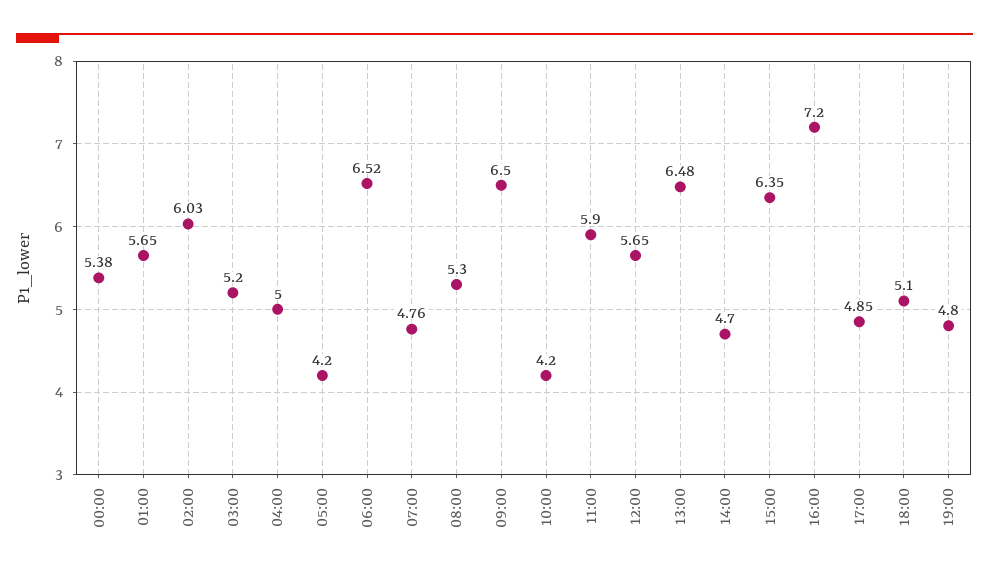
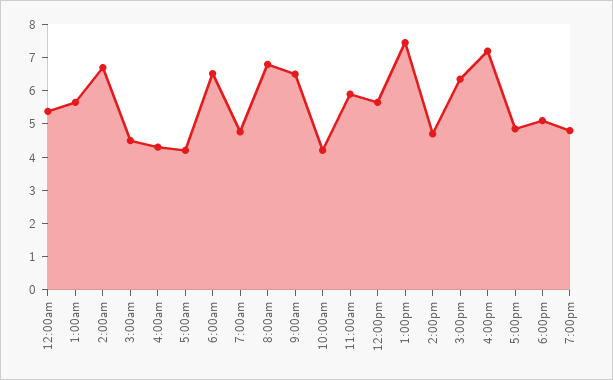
02:00: 6.03 -> 6.75
03:00: 5.2 -> 4.5
04:00: 5 -> 4.25
08:00: 5.3 -> 6.75
13:00: 6.48 -> 7.5

